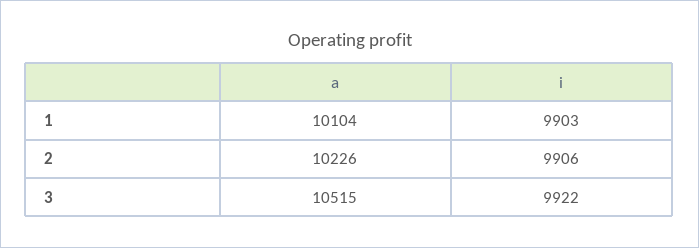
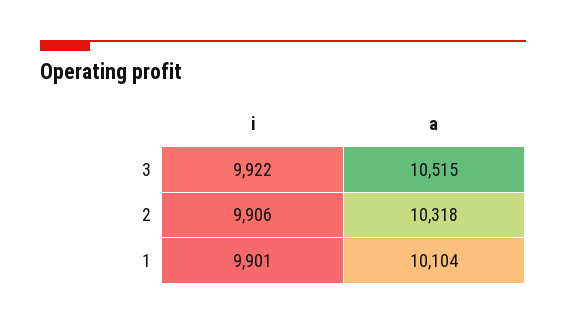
i, 1: 9903 -> 9901
a, 2: 10226 -> 10318

